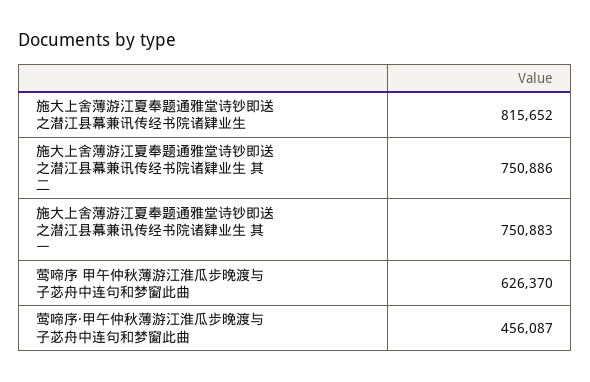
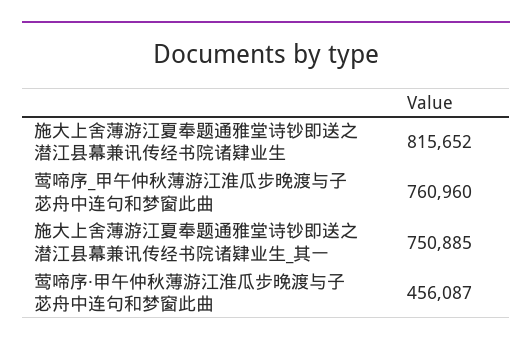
施大上舍薄游江夏奉题通雅堂诗钞即送之潜江县幕兼讯传经书院诸肄业生 其二: 750886 -> none
施大上舍薄游江夏奉题通雅堂诗钞即送之潜江县幕兼讯传经书院诸肄业生 其一: 750883 -> 750885
莺啼序 甲午仲秋薄游江淮瓜步晚渡与子苾舟中连句和梦窗此曲: 626370 -> 760960

